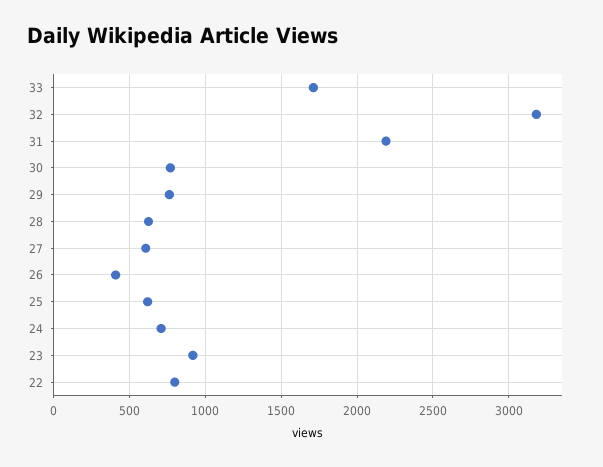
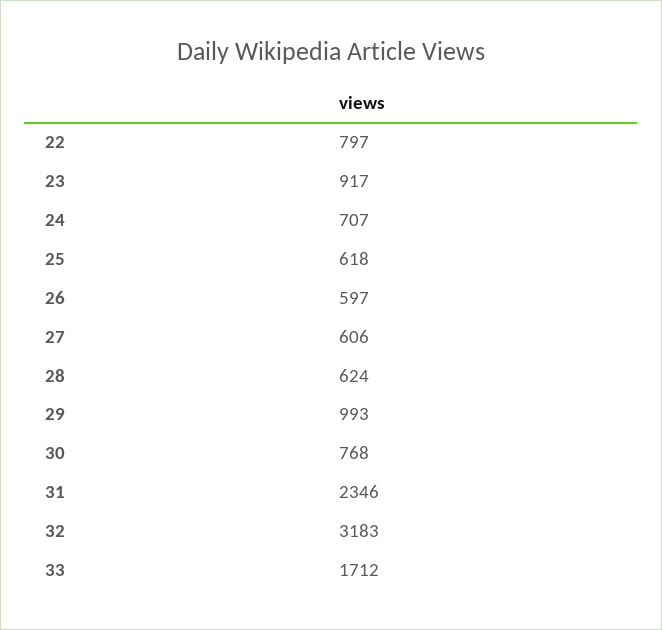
31: 2200 -> 2346
29: 750 -> 993
26: 400 -> 597

